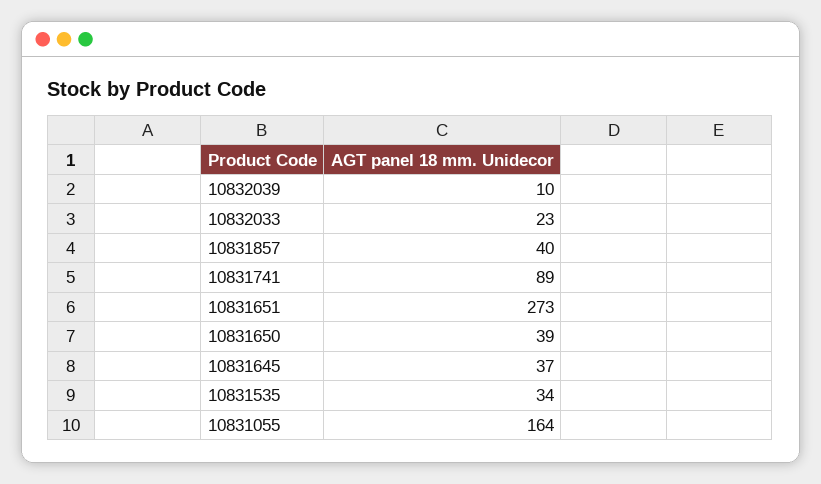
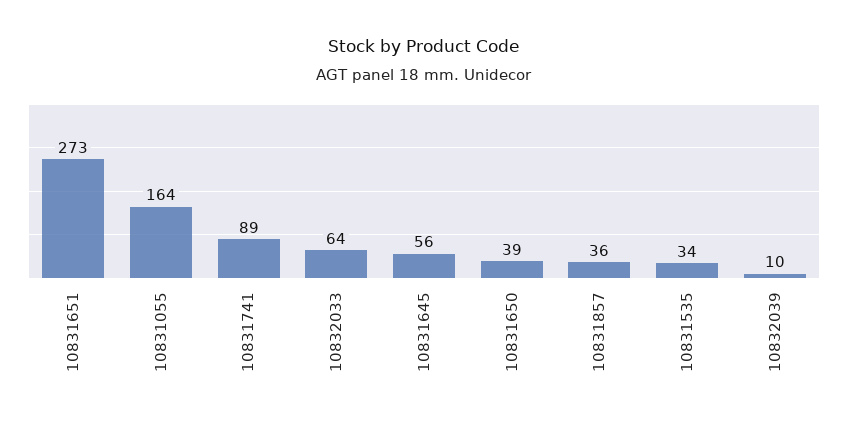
10832033: 23 -> 64
10831857: 40 -> 36
10831645: 37 -> 56

